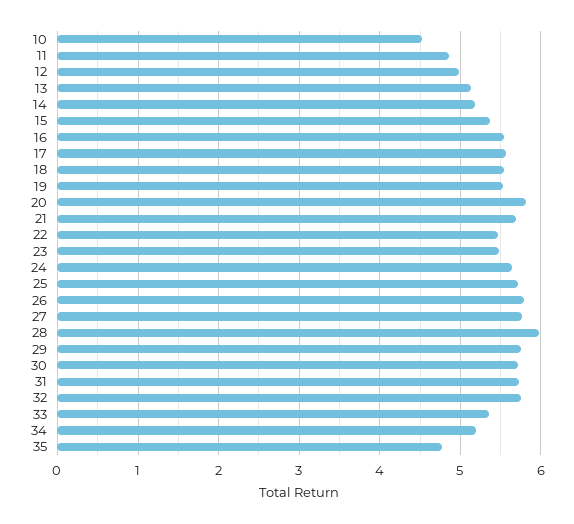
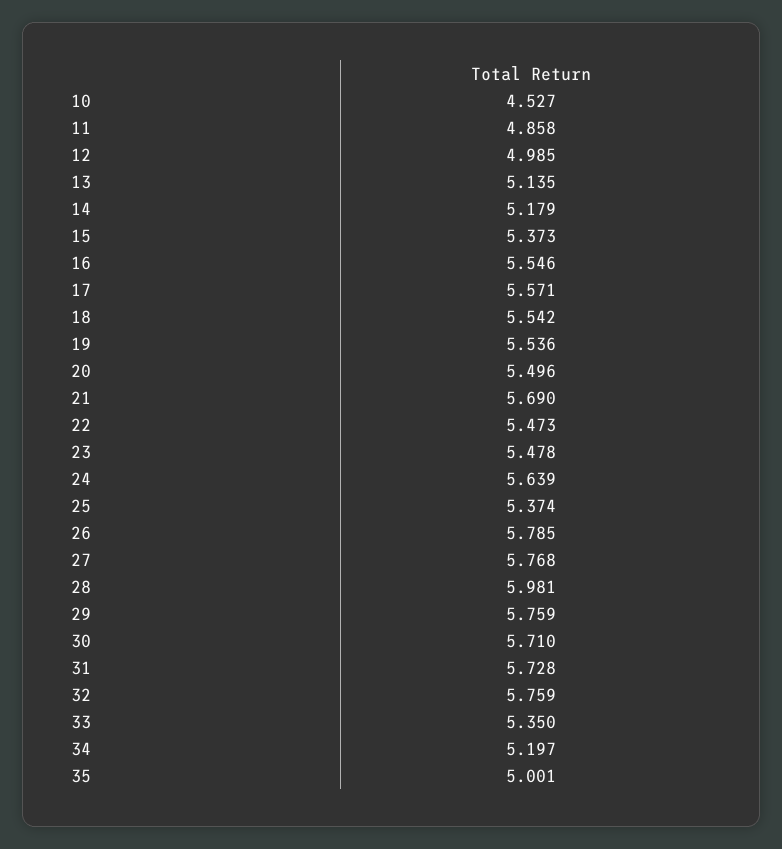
20: 5.8 -> 5.496
25: 5.7 -> 5.374
35: 4.8 -> 5.001

